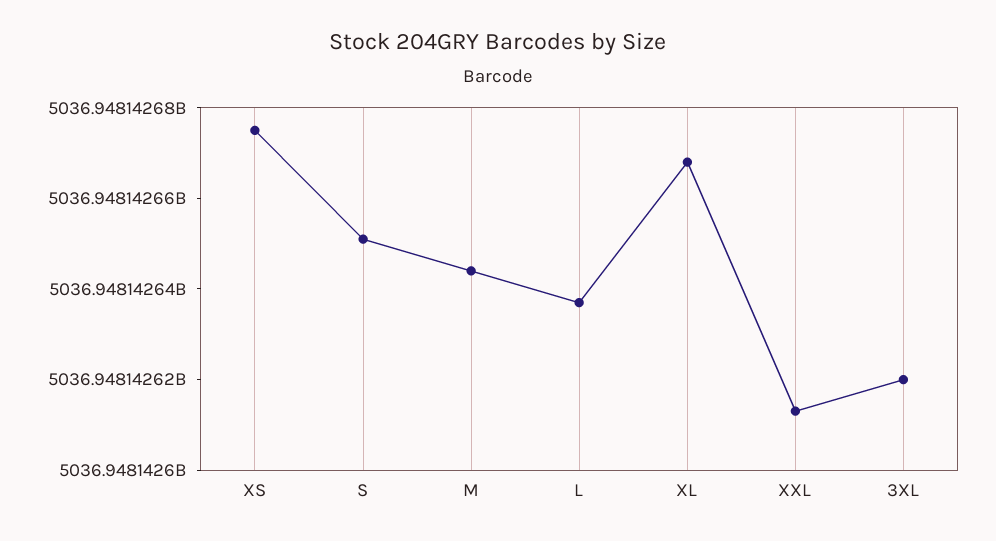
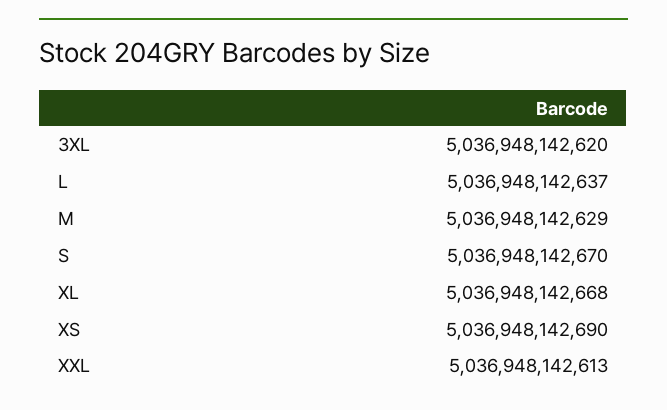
XS: 5036948142675 -> 5036948142690
S: 5036948142650 -> 5036948142670
M: 5036948142645 -> 5036948142629

